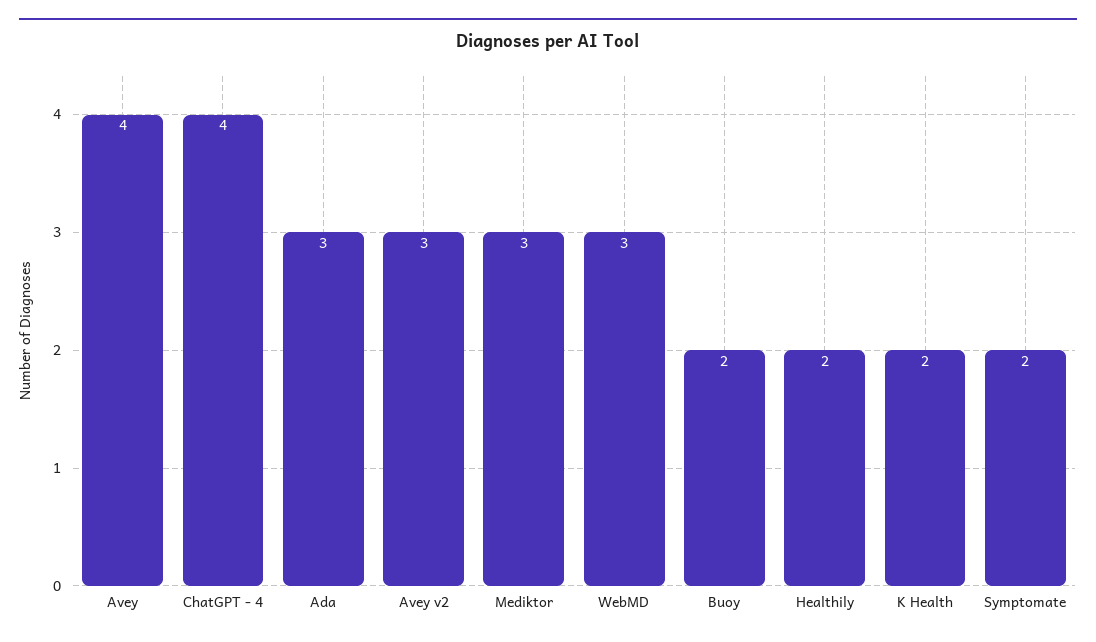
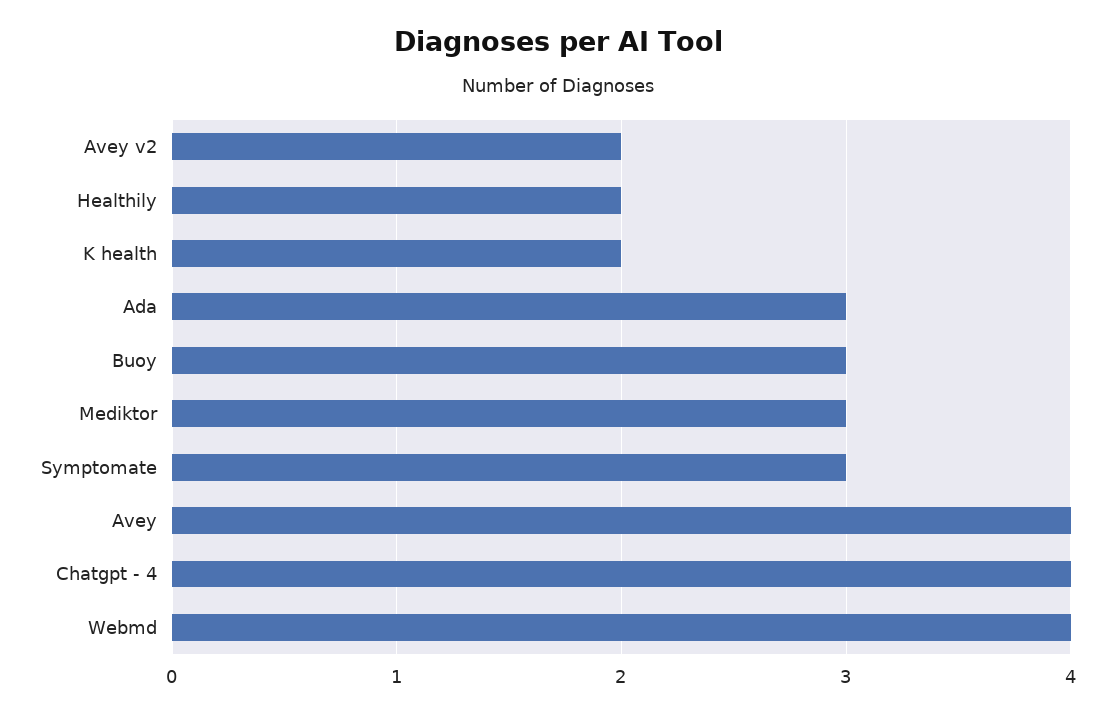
Avey v2: 3 -> 2
WebMD: 3 -> 4
Buoy: 2 -> 3
Symptomate: 2 -> 3

